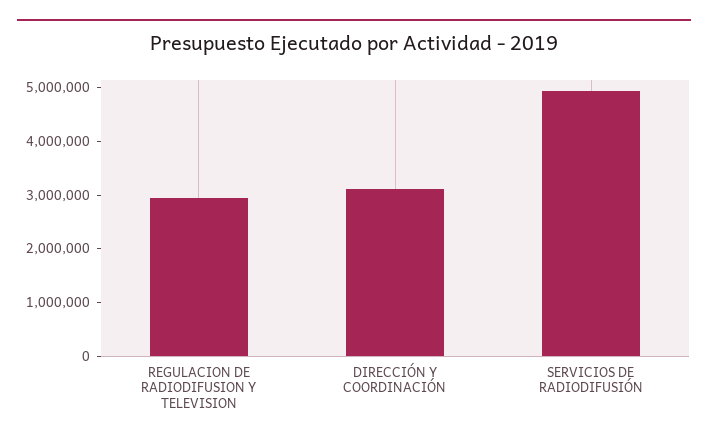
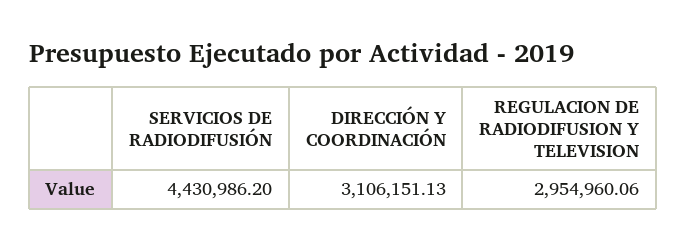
SERVICIOS DE RADIODIFUSIÓN: 5000000 -> 4430986.2

